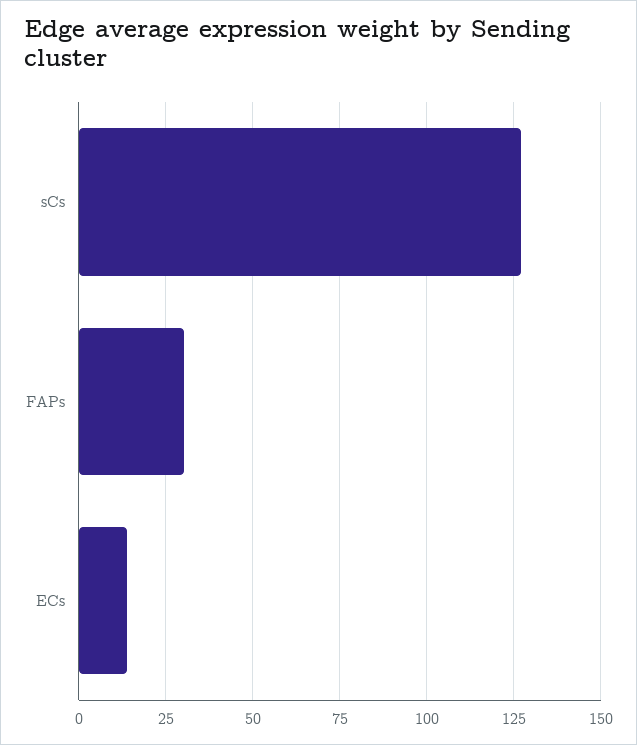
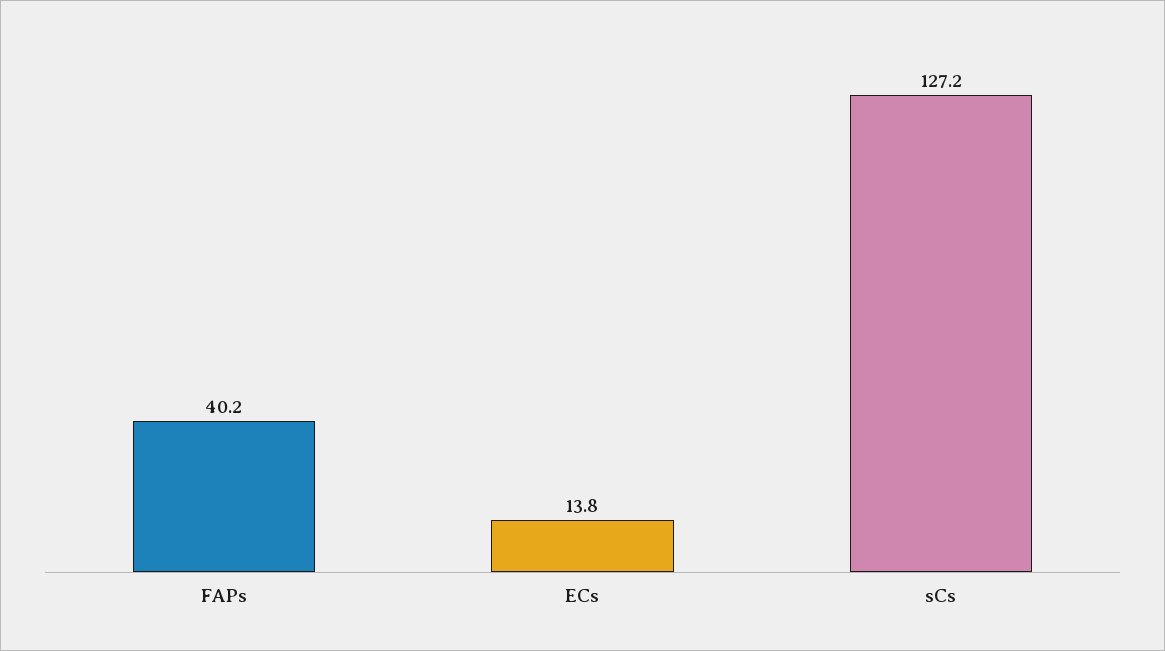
FAPs: 30 -> 40.2

